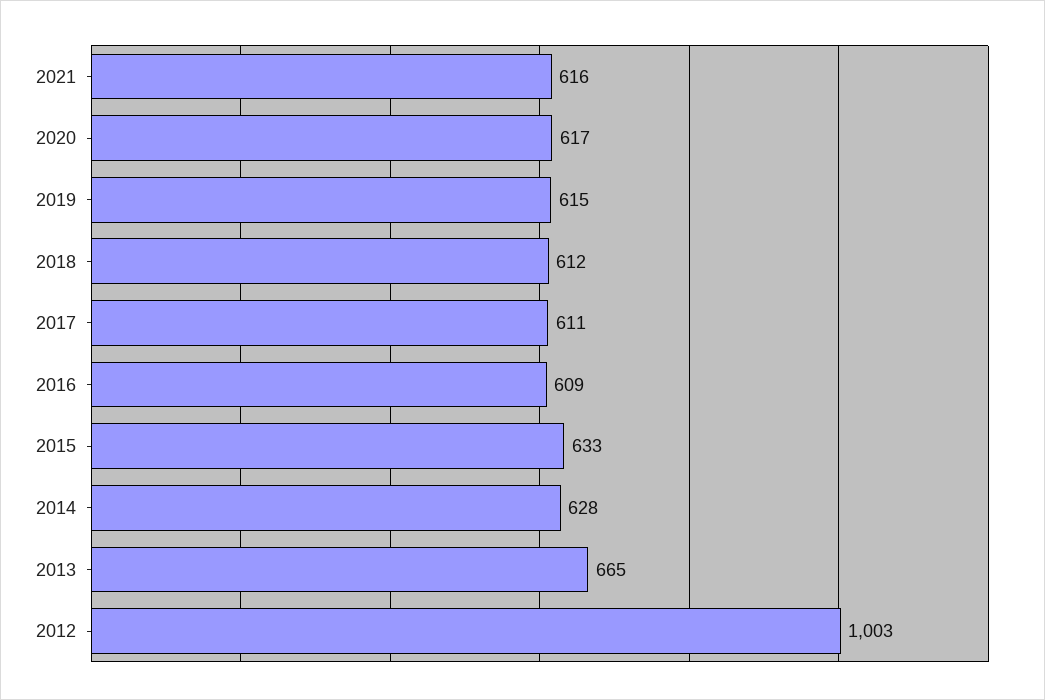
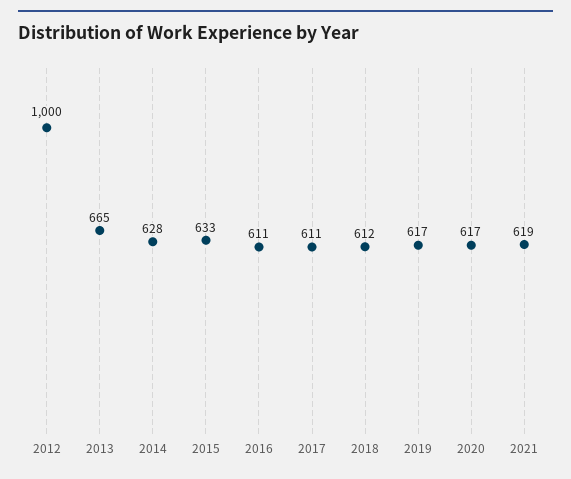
2021: 616 -> 619
2019: 615 -> 617
2016: 609 -> 611
2012: 1003 -> 1000

